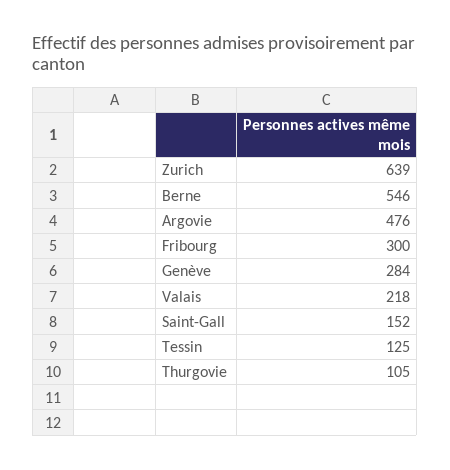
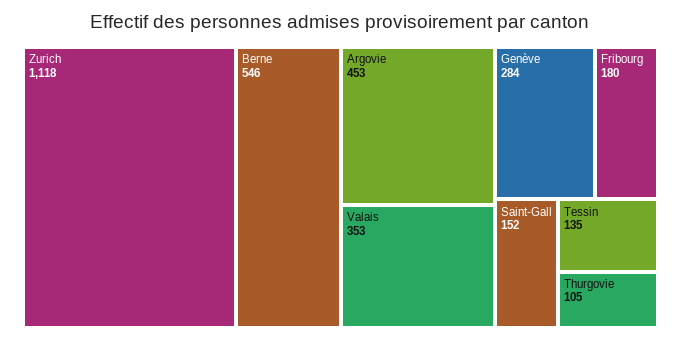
Zurich: 639 -> 1118
Argovie: 476 -> 453
Fribourg: 300 -> 180
Valais: 218 -> 353
Tessin: 125 -> 135

